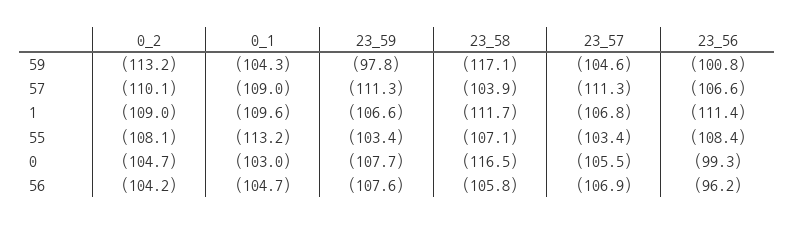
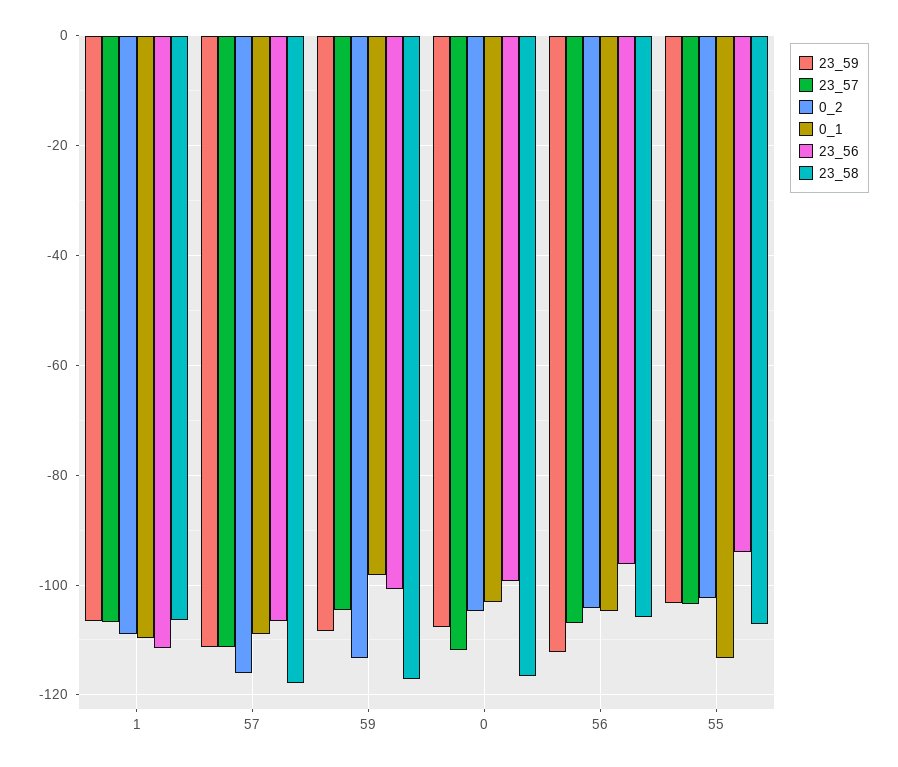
0_1, 59: -104.3 -> -98
23_59, 59: -97.8 -> -108
0_2, 57: -110.1 -> -116
23_58, 57: -103.9 -> -118
23_58, 1: -111.7 -> -106
0_2, 55: -108.1 -> -102
23_56, 55: -108.4 -> -94
23_57, 0: -105.5 -> -112
23_59, 56: -107.6 -> -112

